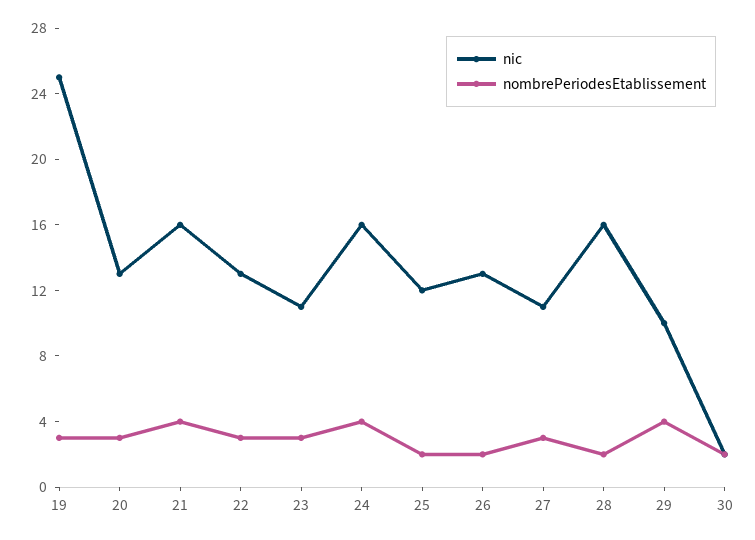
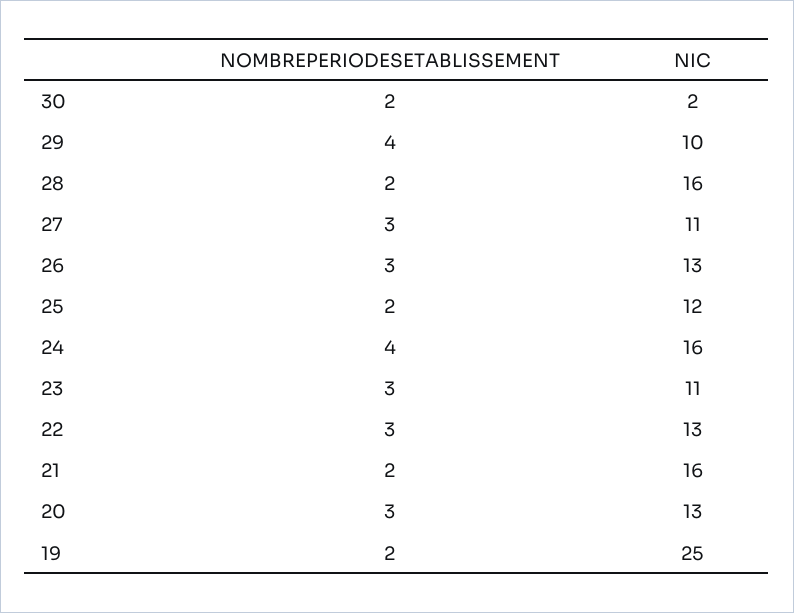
nombrePeriodesEtablissement, 19: 3 -> 2
nombrePeriodesEtablissement, 21: 4 -> 2
nombrePeriodesEtablissement, 26: 2 -> 3

